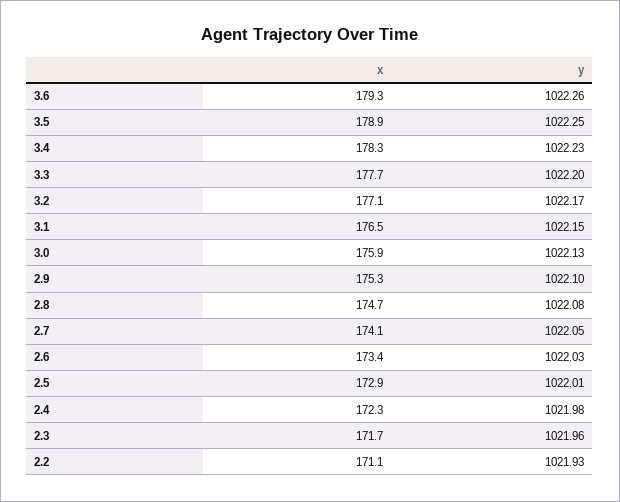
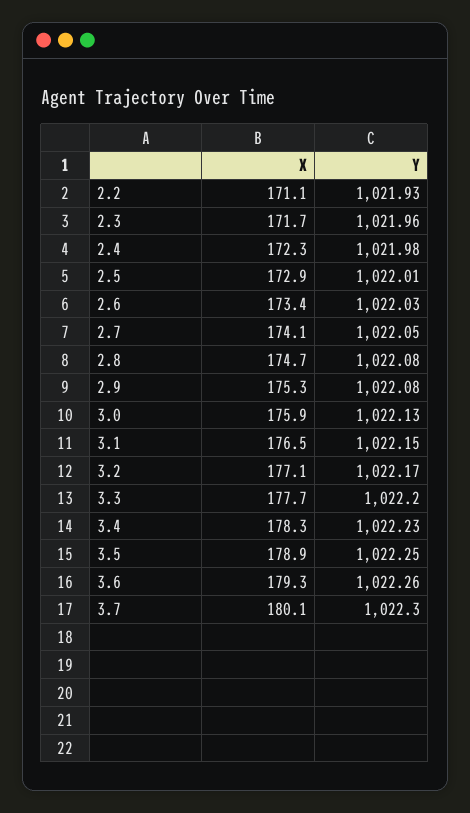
y, 2.9: 1022.1 -> 1022.08
x, 3.7: none -> 180.1
y, 3.7: none -> 1022.3

